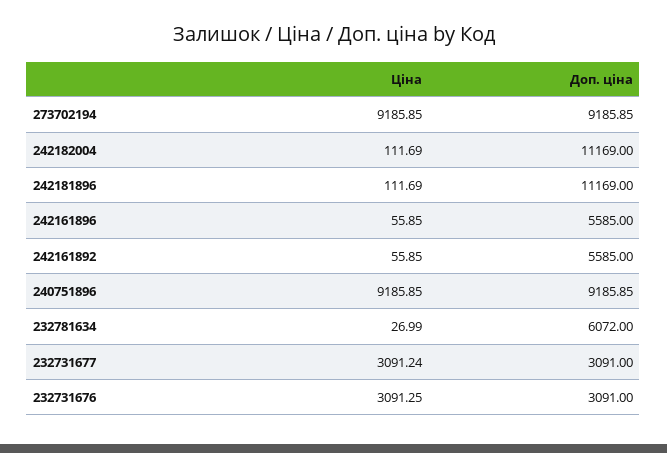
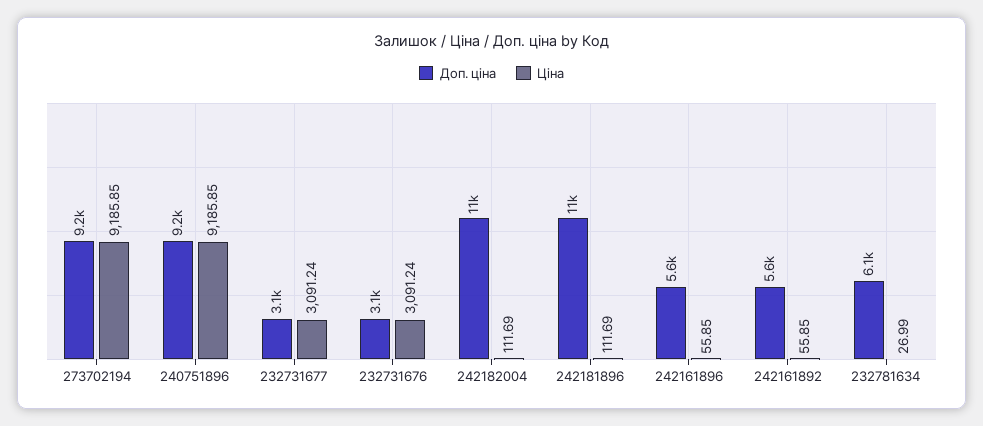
Ціна, 232731676: 3091.25 -> 3091.24

